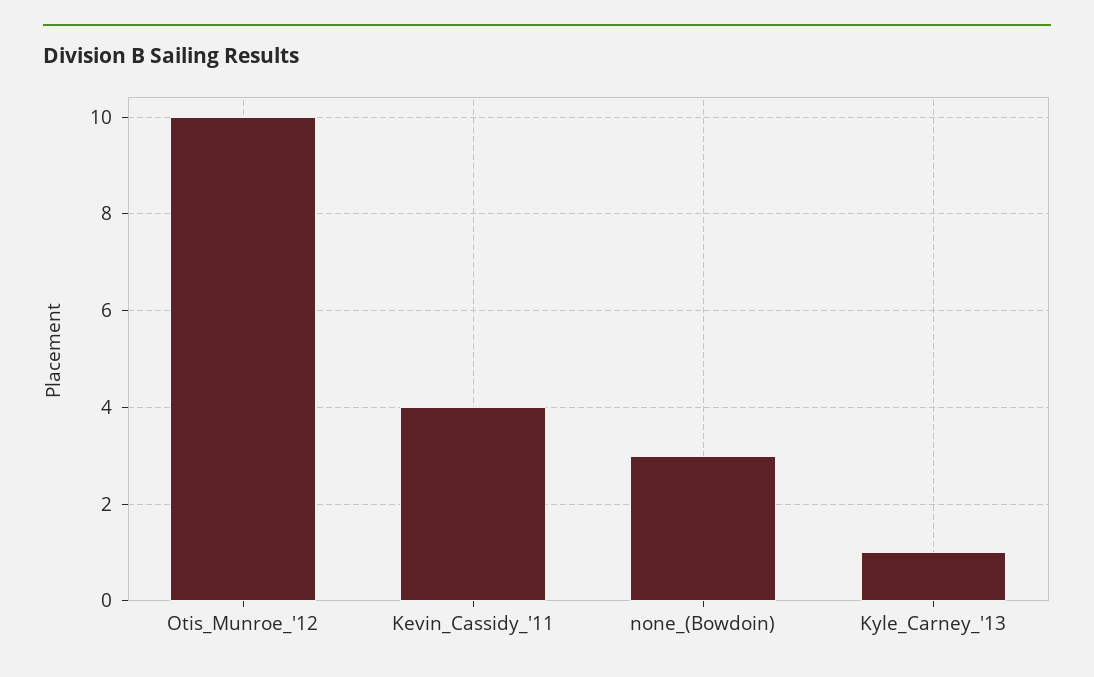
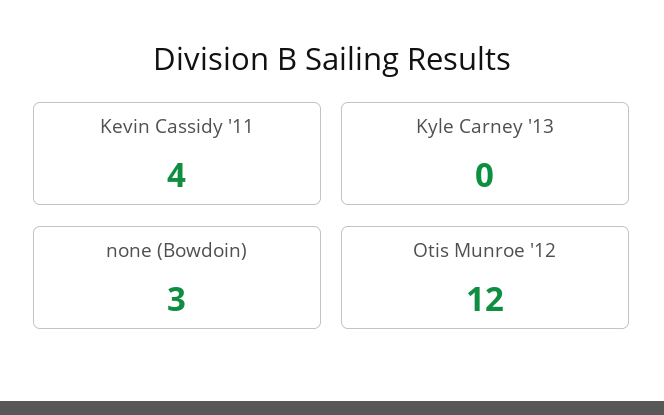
Otis_Munroe_'12: 10 -> 12
Kyle_Carney_'13: 1 -> 0

